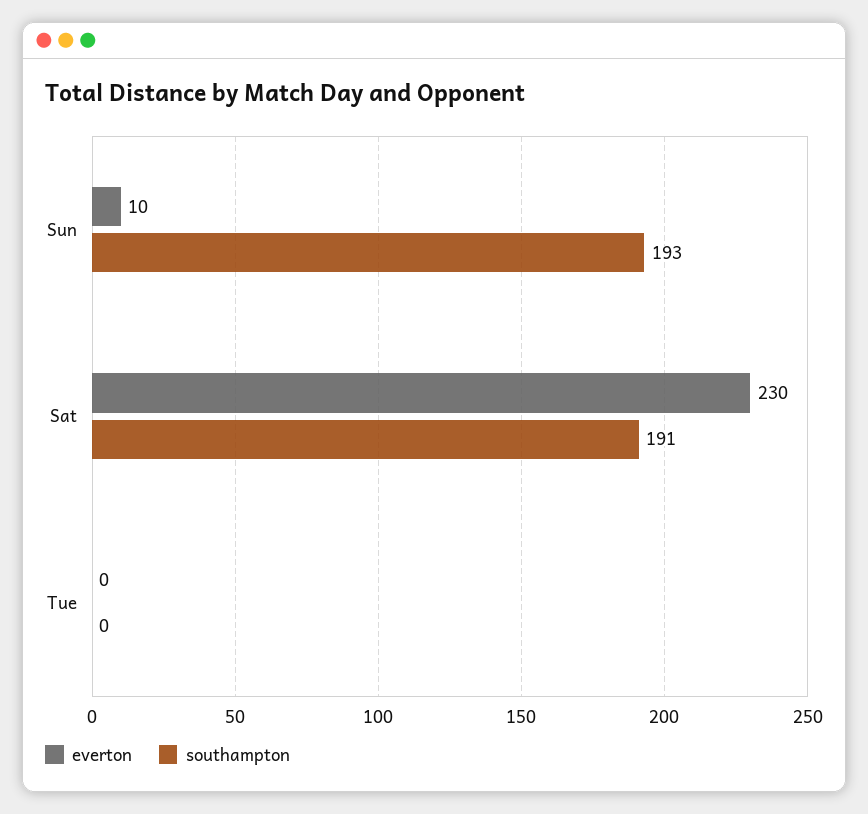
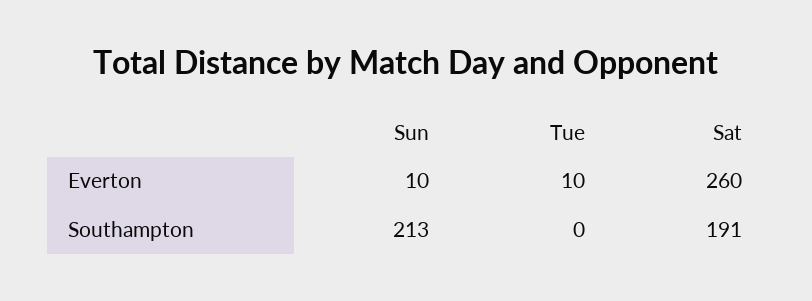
southampton, Sun: 193 -> 213
everton, Sat: 230 -> 260
everton, Tue: 0 -> 10

